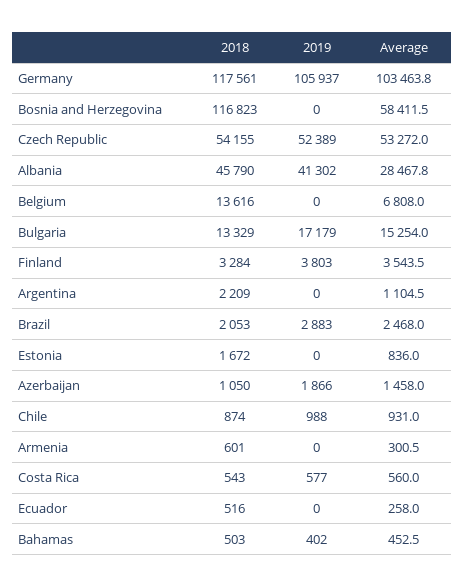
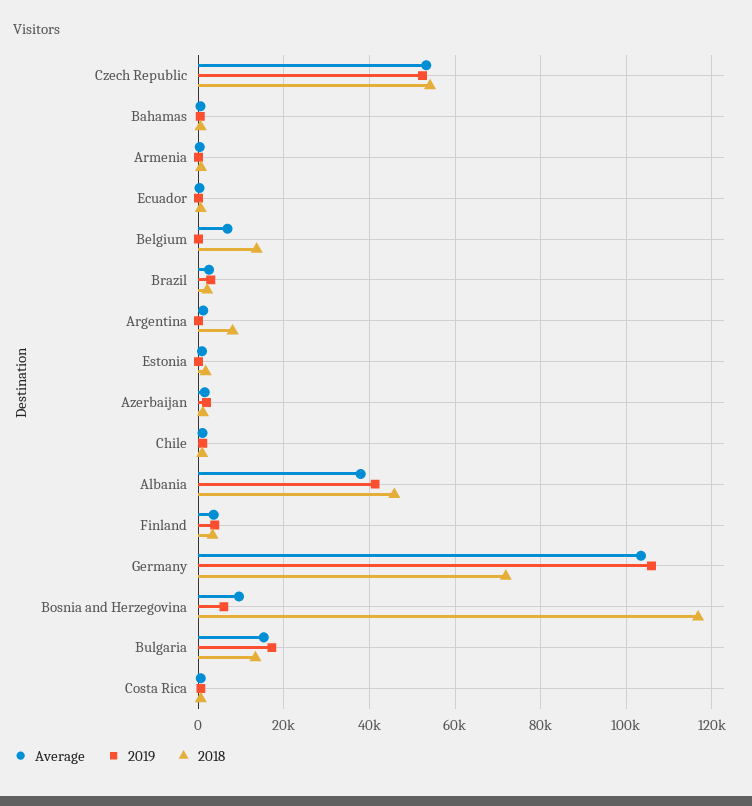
2018, Germany: 117561 -> 72000
2019, Bosnia and Herzegovina: 0 -> 6000
Average, Bosnia and Herzegovina: 58411.5 -> 10000
Average, Albania: 28467.8 -> 38000
2018, Argentina: 2209 -> 8000

